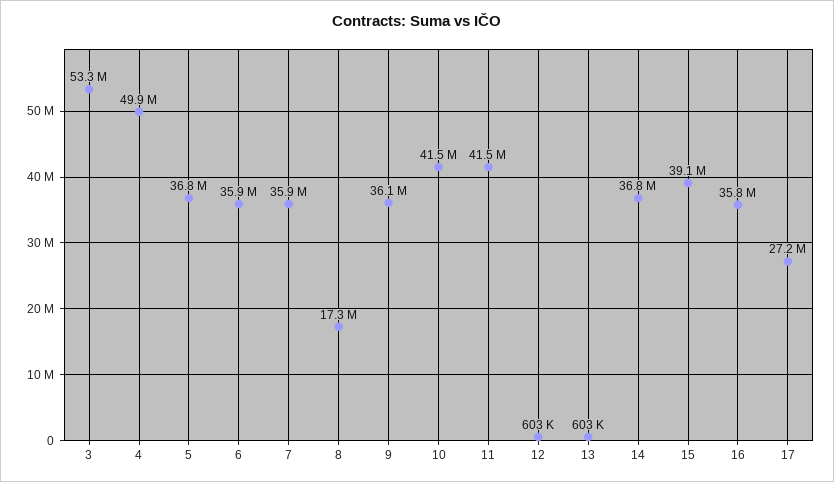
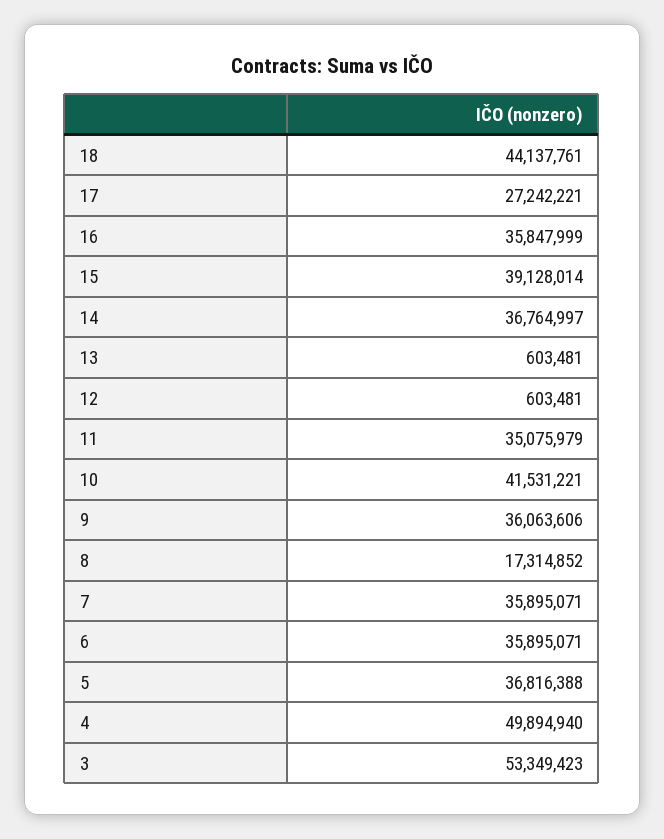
11: 41500000 -> 35075979
18: none -> 44137761

